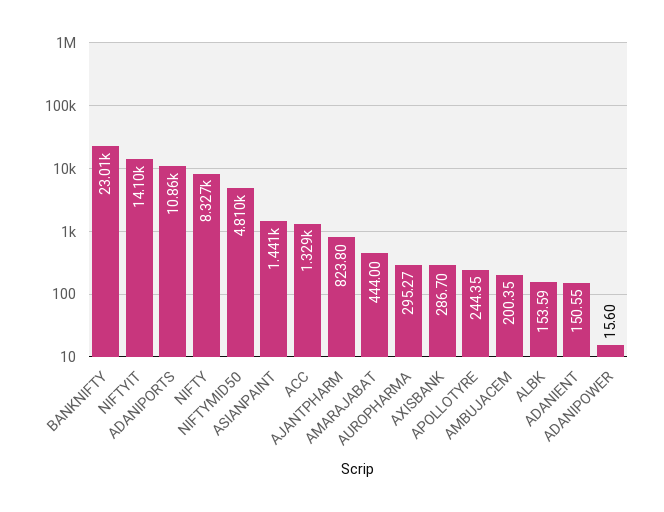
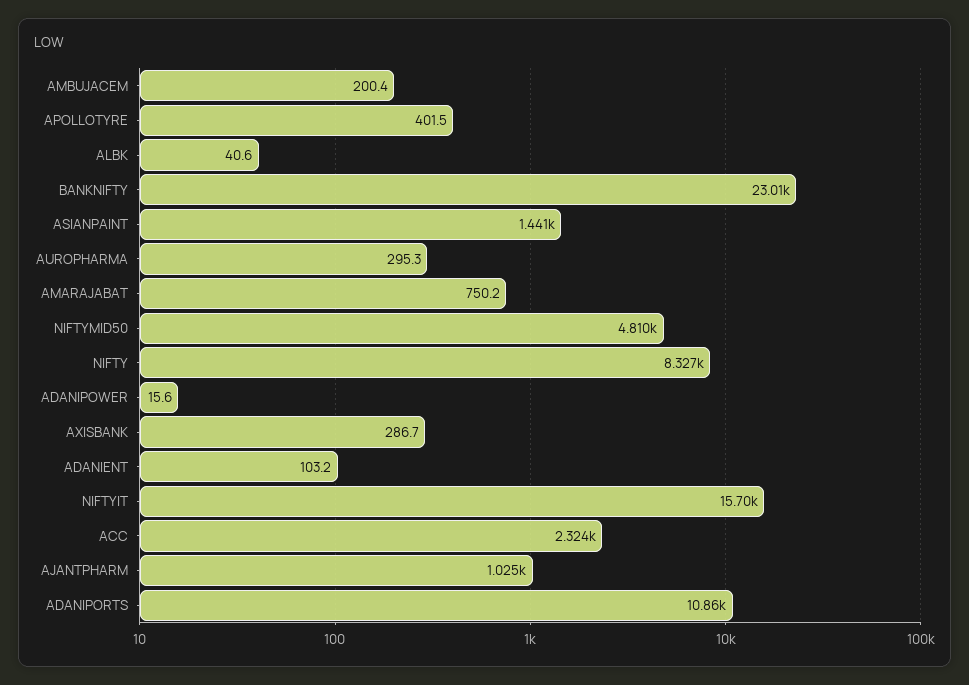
NIFTYIT: 14100 -> 15700
ACC: 1329 -> 2324
AJANTPHARM: 823.8 -> 1025
AMARAJABAT: 444 -> 750.2
APOLLOTYRE: 244.35 -> 401.5
ALBK: 153.59 -> 40.6
ADANIENT: 150.55 -> 103.2

